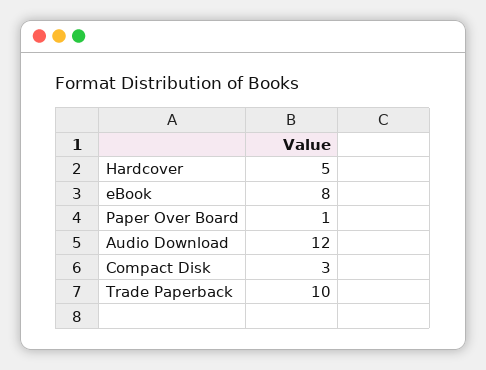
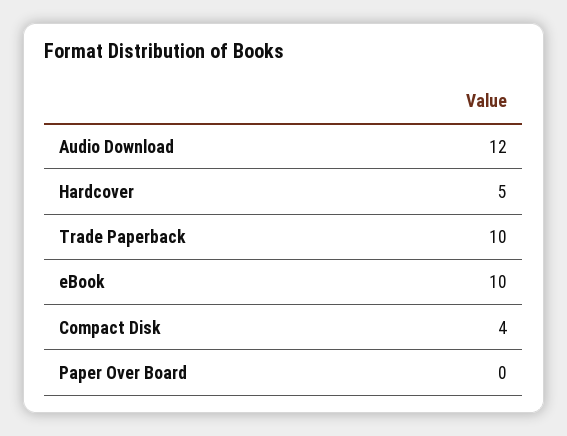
eBook: 8 -> 10
Paper Over Board: 1 -> 0
Compact Disk: 3 -> 4

